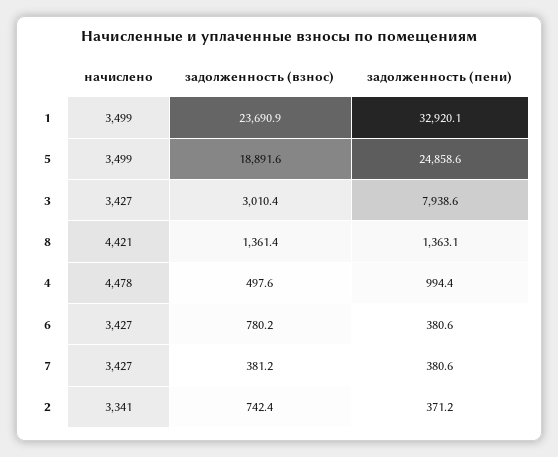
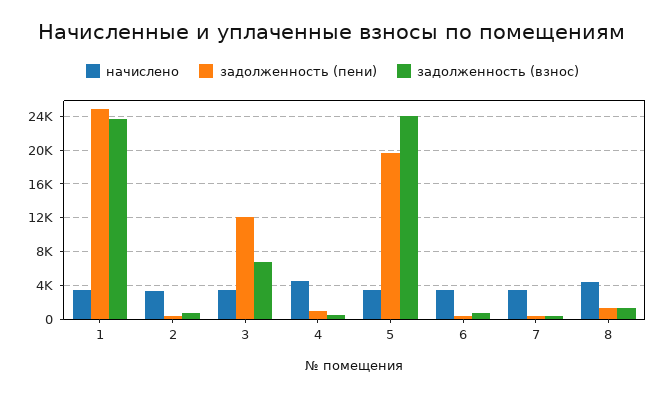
задолженность (пени), 1: 32920.1 -> 25000
задолженность (взнос), 5: 18891.6 -> 24000
задолженность (пени), 5: 24858.6 -> 20000
задолженность (взнос), 3: 3010.4 -> 7000
задолженность (пени), 3: 7938.6 -> 12000

